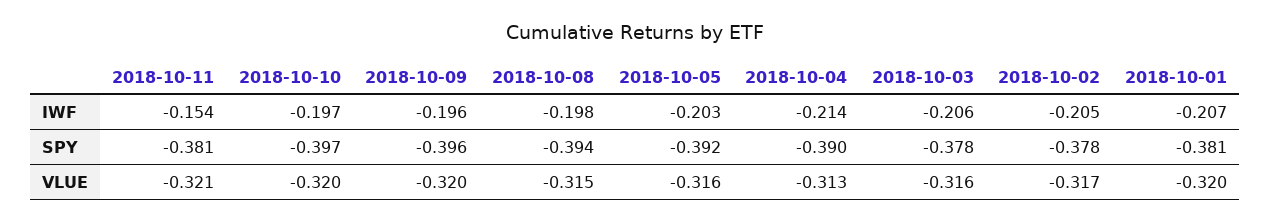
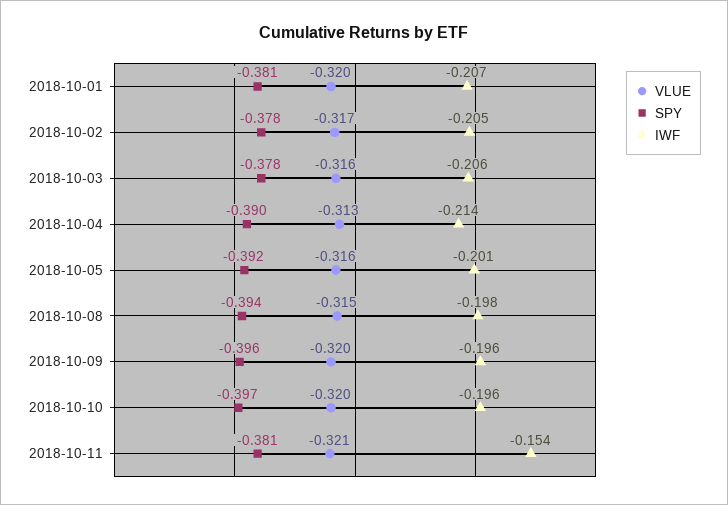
IWF, 2018-10-10: -0.197 -> -0.196
IWF, 2018-10-05: -0.203 -> -0.201

